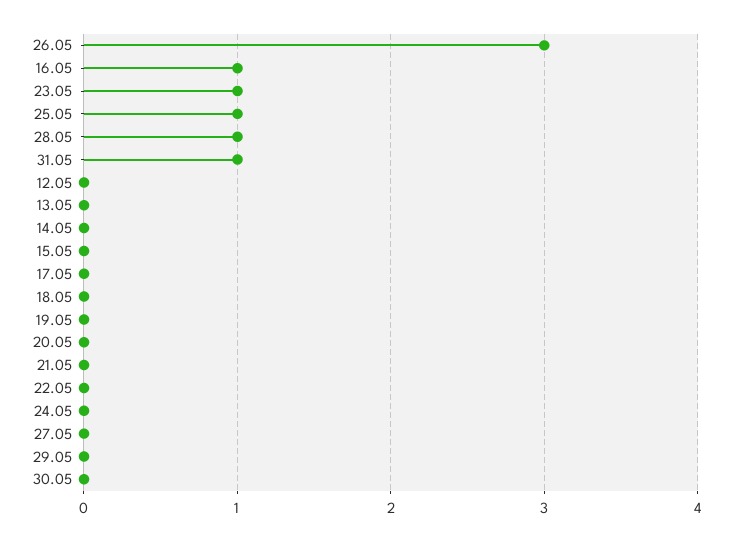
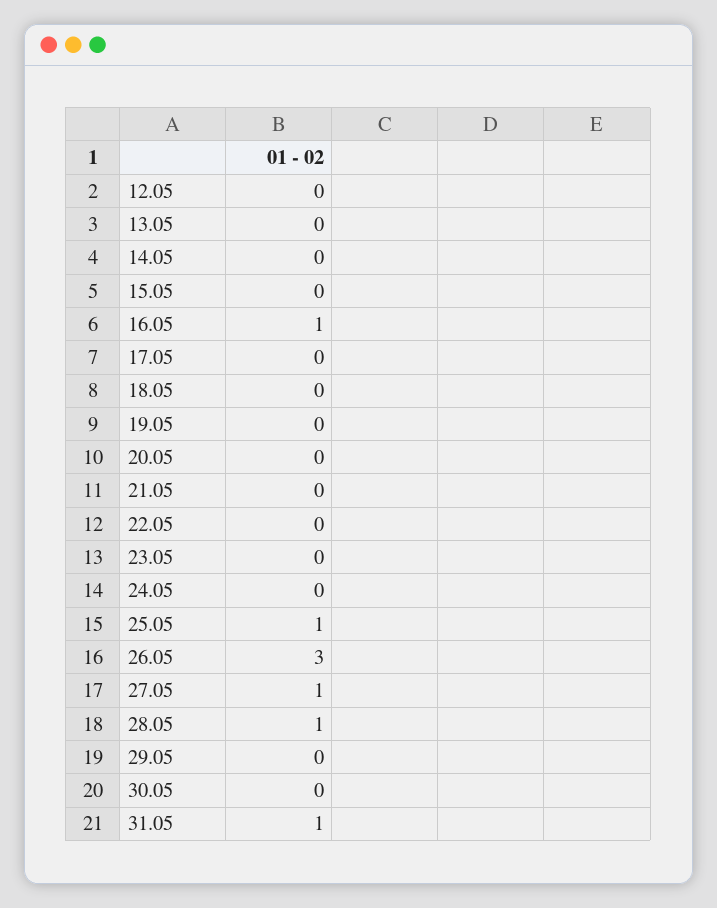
23.05: 1 -> 0
27.05: 0 -> 1

